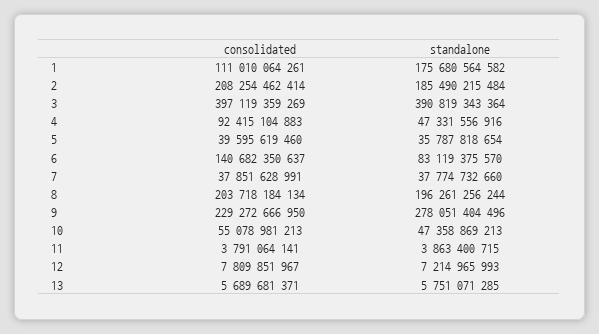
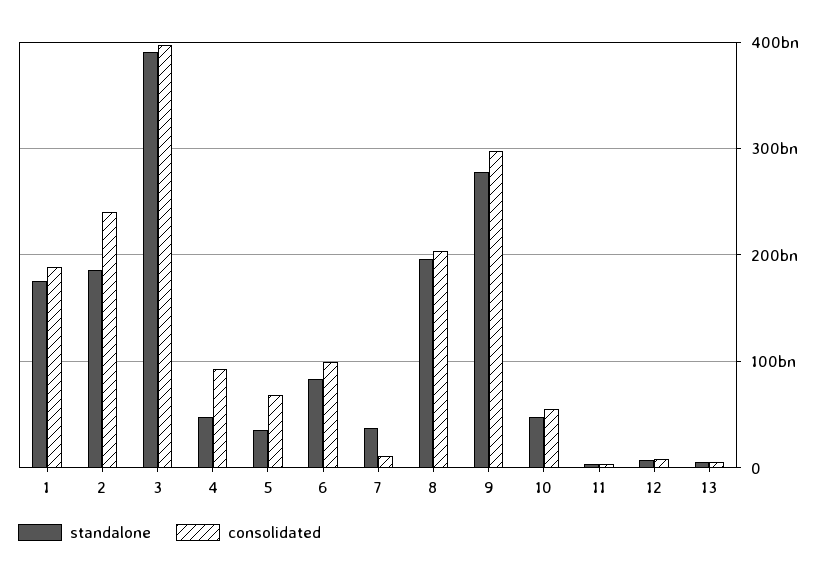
consolidated, 1: 111010064261 -> 190000000000
consolidated, 2: 208254462414 -> 240000000000
consolidated, 5: 39595619460 -> 70000000000
consolidated, 6: 140682350637 -> 100000000000
consolidated, 7: 37851628991 -> 10000000000
consolidated, 9: 229272666950 -> 300000000000

